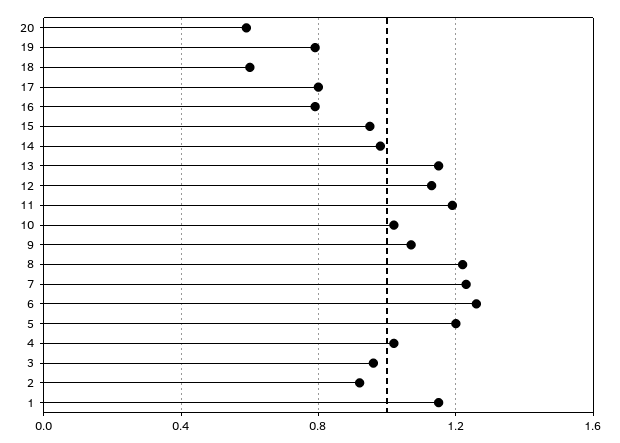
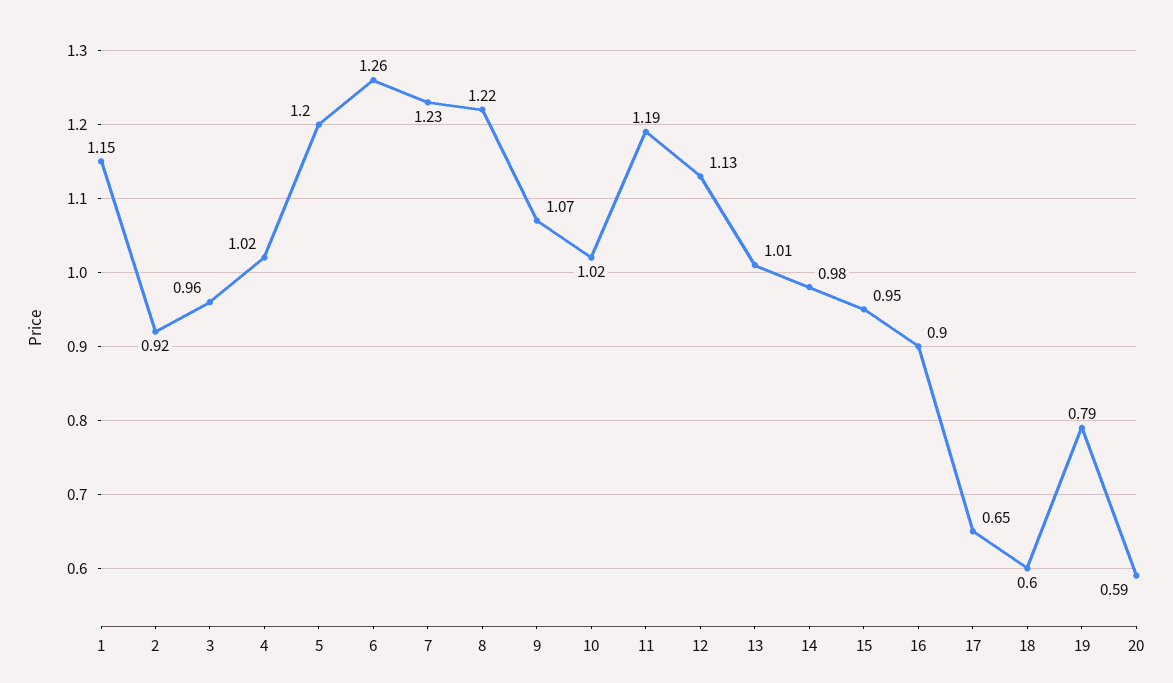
17: 0.8 -> 0.65
16: 0.8 -> 0.9
13: 1.15 -> 1.01

